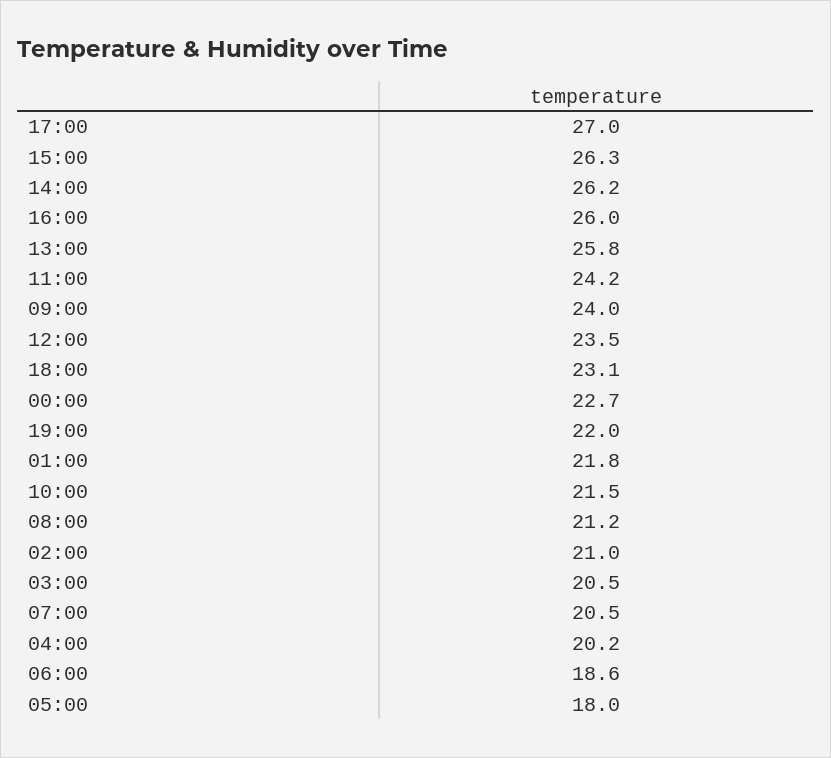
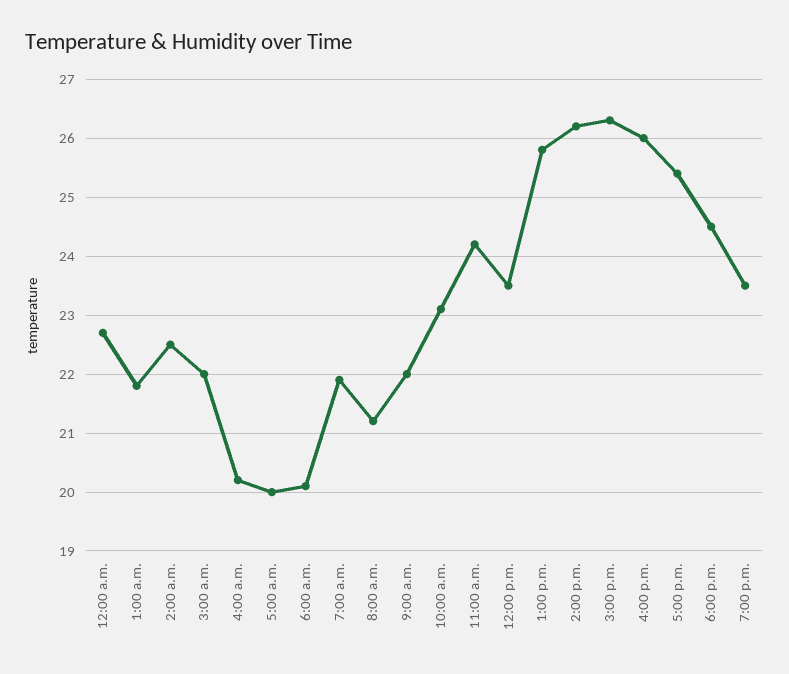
17:00: 27 -> 25.5
09:00: 24 -> 22
18:00: 23.1 -> 24.5
19:00: 22 -> 23.5
10:00: 21.5 -> 23
02:00: 21 -> 22.5
03:00: 20.5 -> 22
07:00: 20.5 -> 22
06:00: 18.6 -> 20
05:00: 18 -> 20

